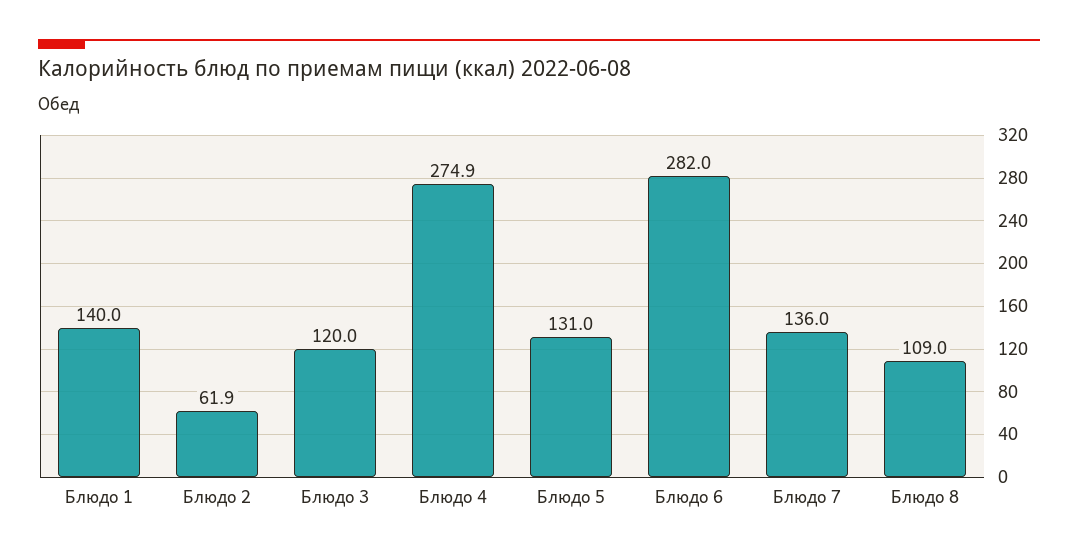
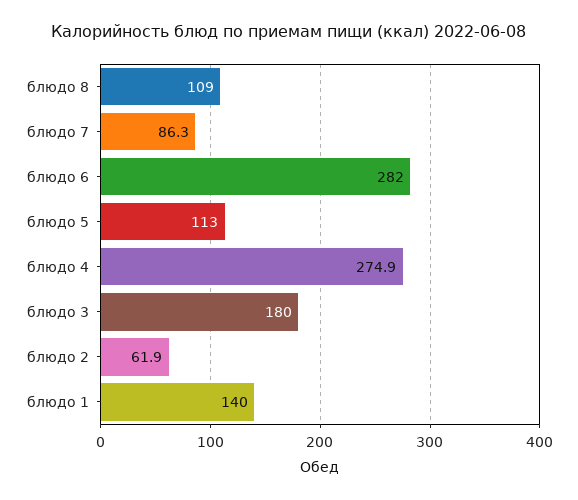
Блюдо 3: 120 -> 180
Блюдо 5: 131 -> 113
Блюдо 7: 136 -> 86.3

